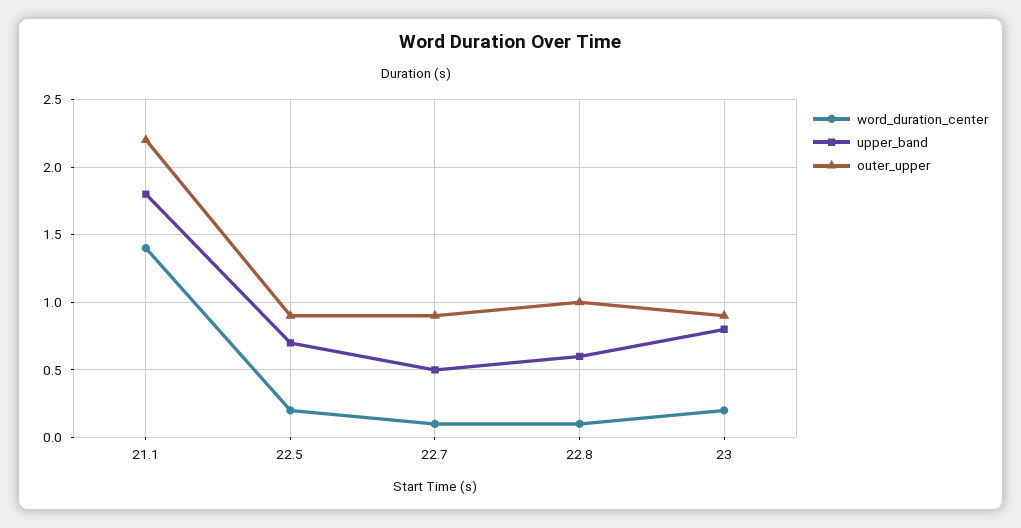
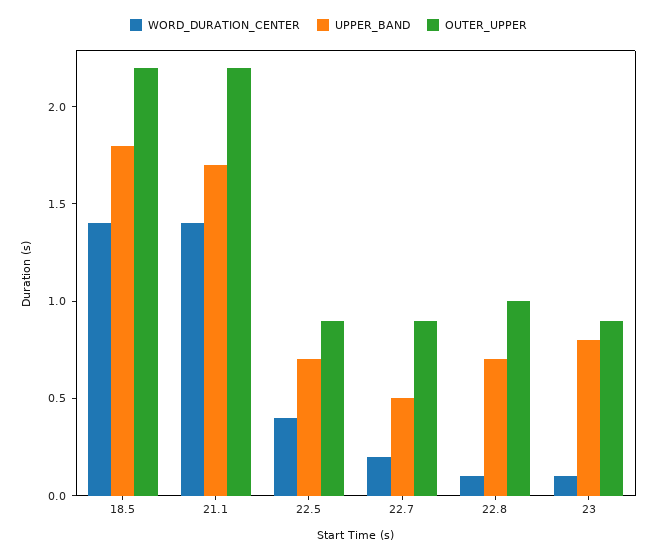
upper_band, 21.1: 1.8 -> 1.7
word_duration_center, 22.5: 0.2 -> 0.4
word_duration_center, 22.7: 0.1 -> 0.2
upper_band, 22.8: 0.6 -> 0.7
word_duration_center, 23: 0.2 -> 0.1
word_duration_center, 18.5: none -> 1.4
upper_band, 18.5: none -> 1.8
outer_upper, 18.5: none -> 2.2

